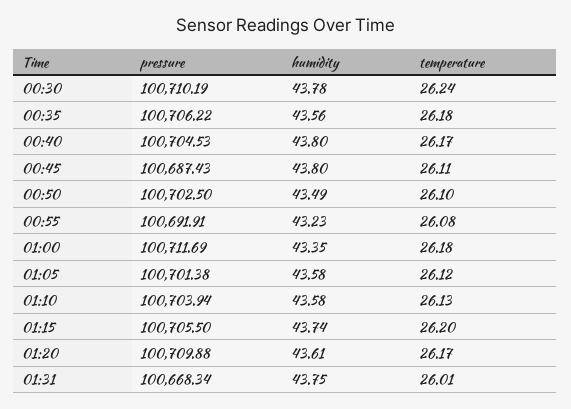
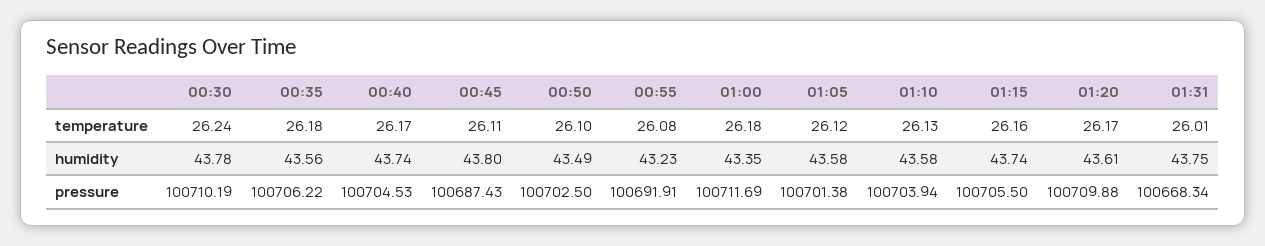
humidity, 00:40: 43.8 -> 43.74
temperature, 01:15: 26.2 -> 26.16

